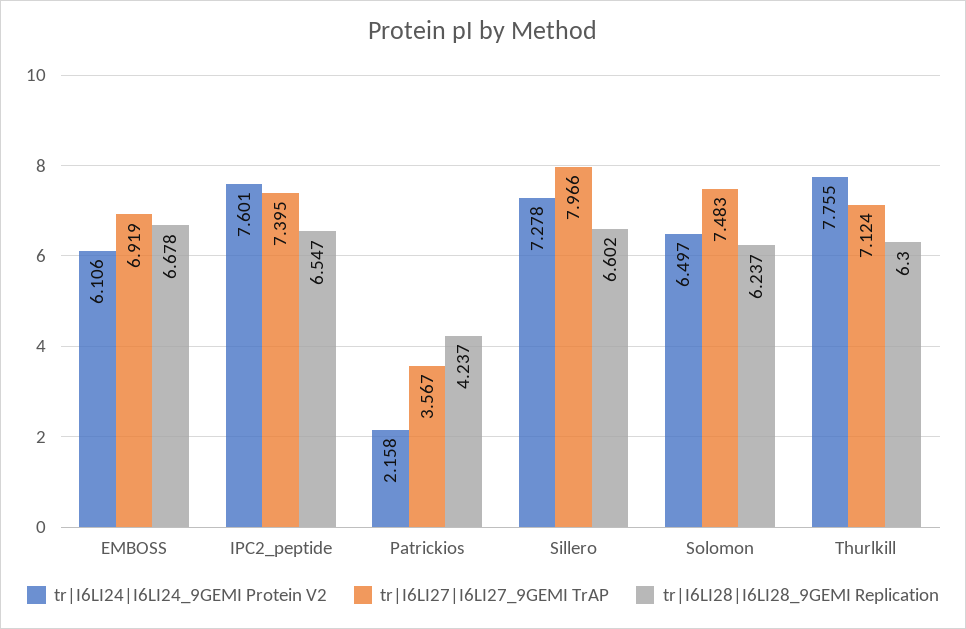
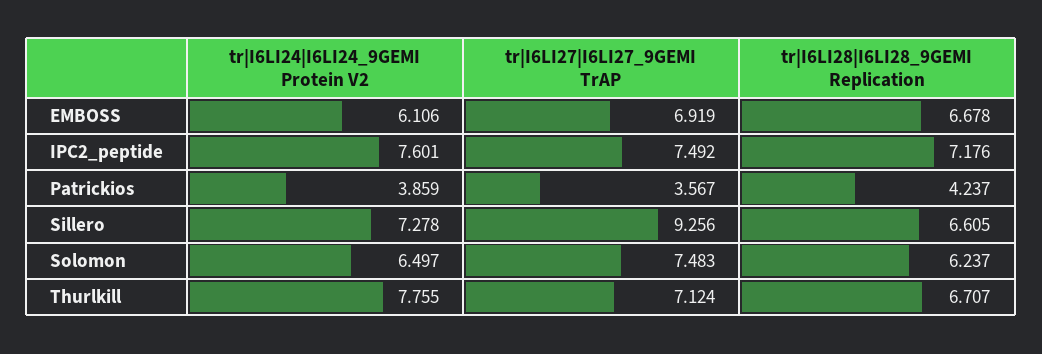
tr|I6LI27|I6LI27_9GEMI TrAP, IPC2_peptide: 7.395 -> 7.492
tr|I6LI28|I6LI28_9GEMI Replication, IPC2_peptide: 6.547 -> 7.176
tr|I6LI24|I6LI24_9GEMI Protein V2, Patrickios: 2.158 -> 3.859
tr|I6LI27|I6LI27_9GEMI TrAP, Sillero: 7.966 -> 9.256
tr|I6LI28|I6LI28_9GEMI Replication, Sillero: 6.602 -> 6.605
tr|I6LI28|I6LI28_9GEMI Replication, Thurlkill: 6.3 -> 6.707

